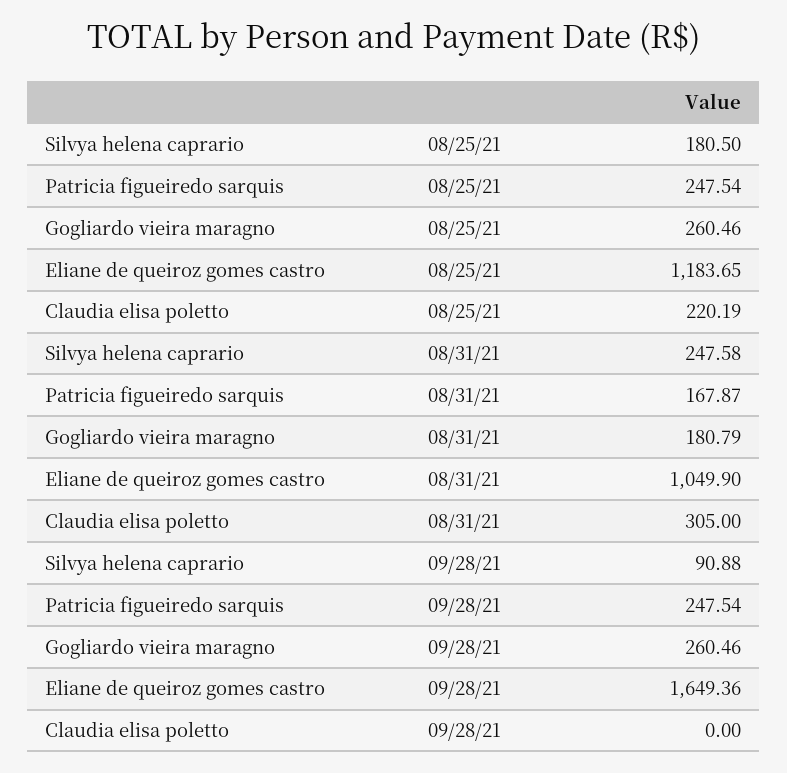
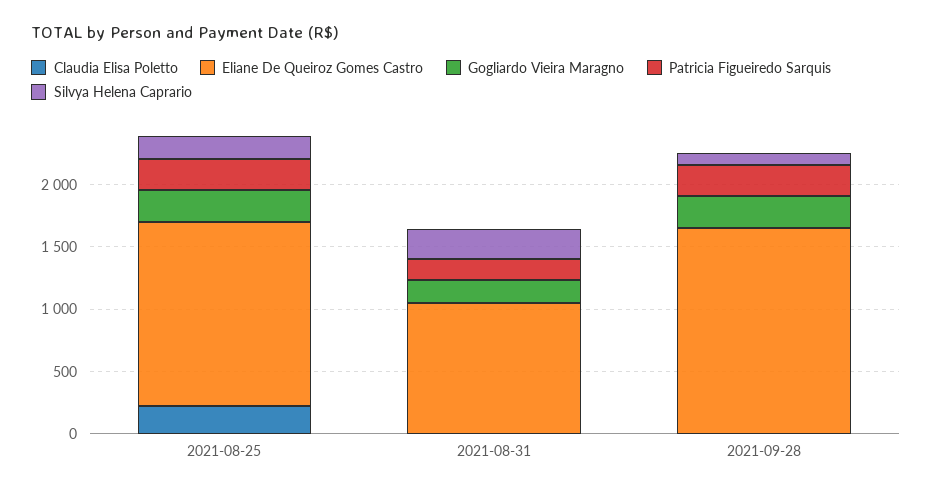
Eliane de queiroz gomes castro, 08/25/21: 1183.65 -> 1500
Claudia elisa poletto, 08/31/21: 305 -> 0

